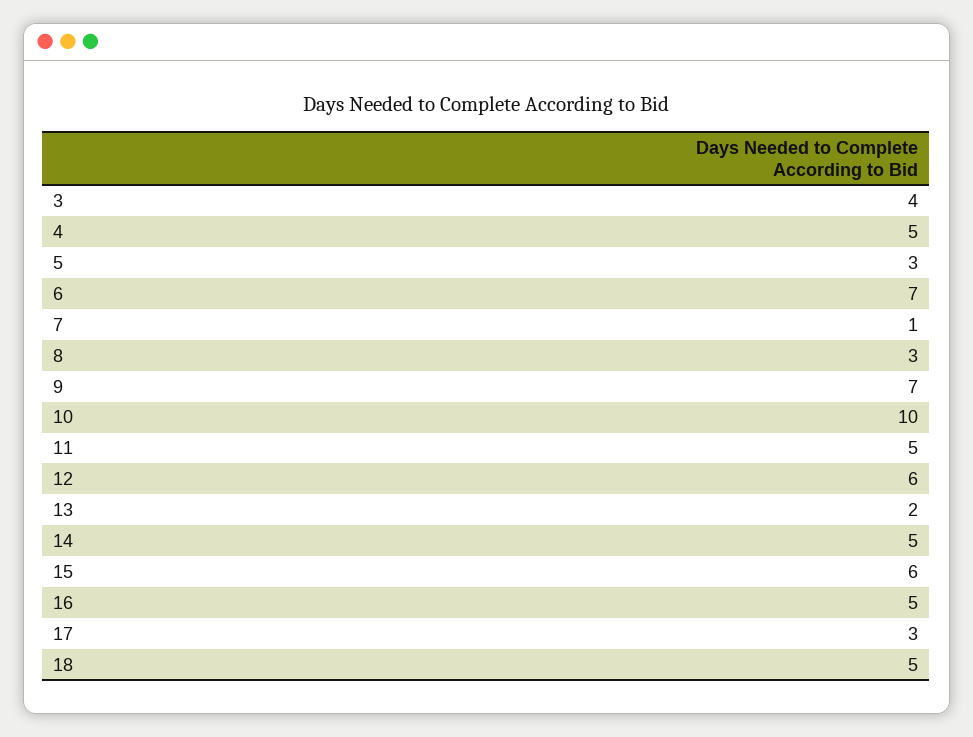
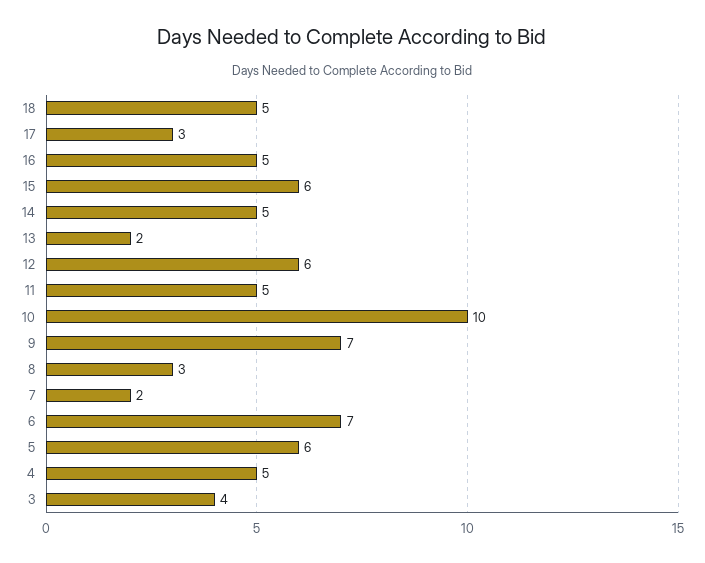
5: 3 -> 6
7: 1 -> 2

